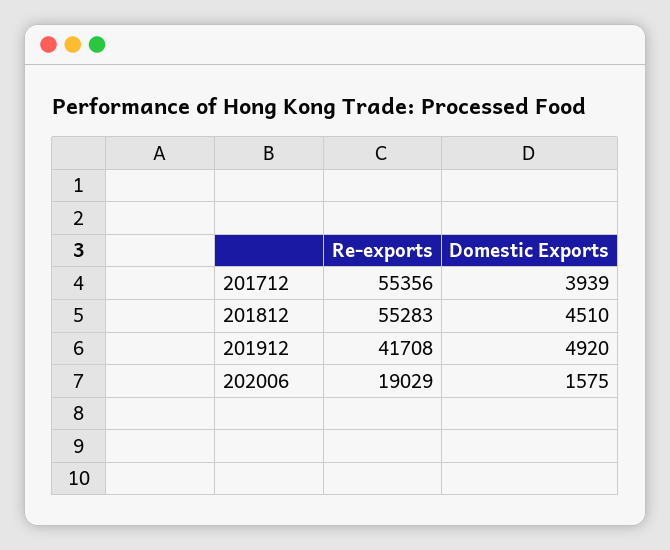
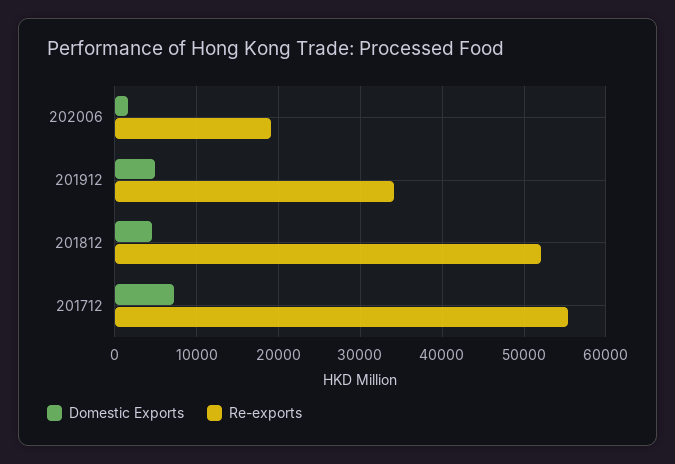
Domestic Exports, 201712: 3939 -> 7000
Re-exports, 201812: 55283 -> 52000
Re-exports, 201912: 41708 -> 34000

